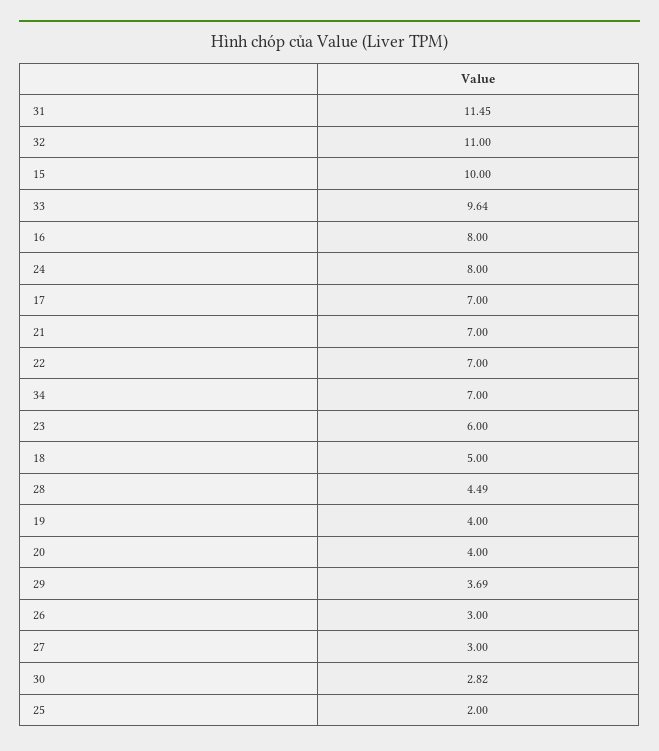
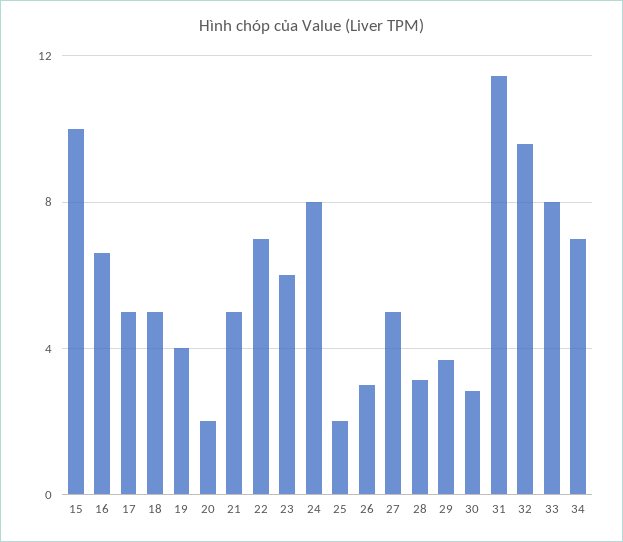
32: 11 -> 9.5
33: 9.64 -> 8
16: 8 -> 6.5
17: 7 -> 5
21: 7 -> 5
28: 4.49 -> 3
20: 4 -> 2
27: 3 -> 5

